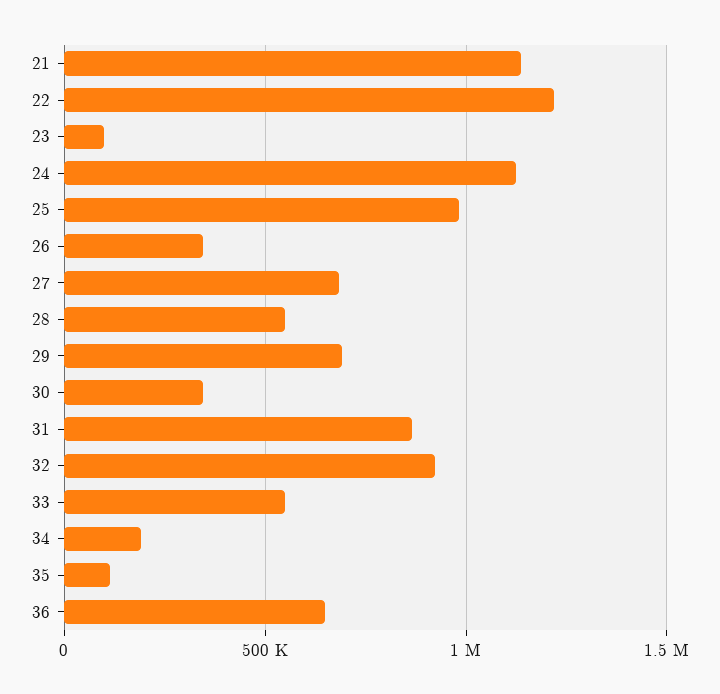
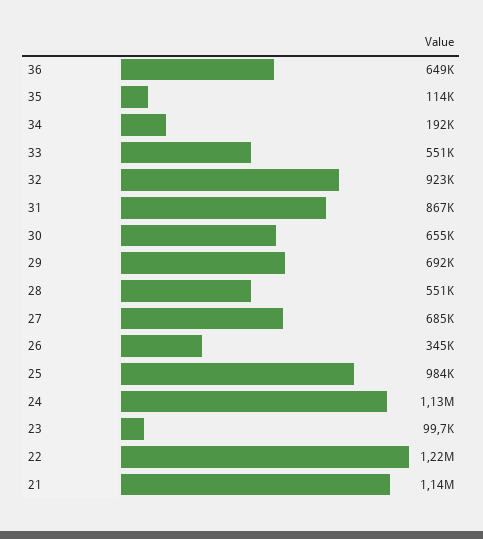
30: 350000 -> 655000

